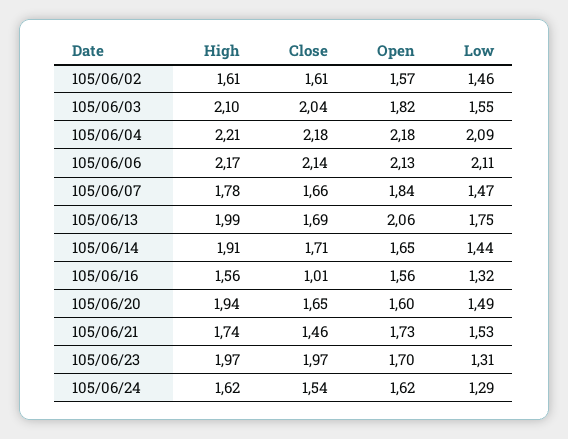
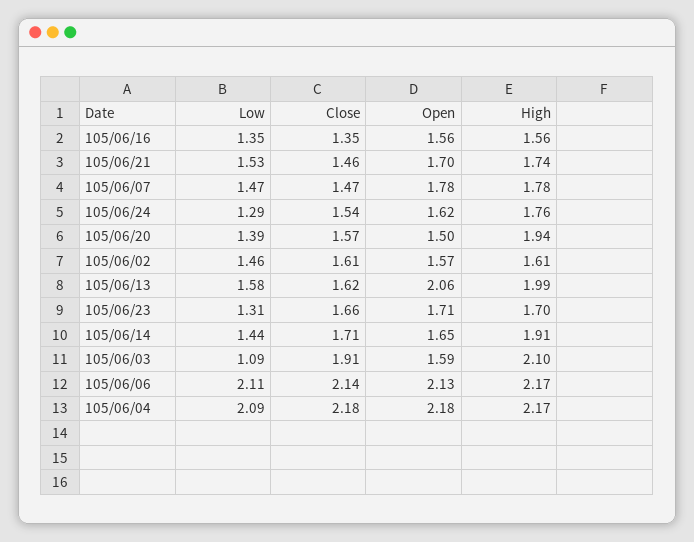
Close, 105/06/03: 2.04 -> 1.91
Open, 105/06/03: 1.82 -> 1.59
Low, 105/06/03: 1.55 -> 1.09
High, 105/06/04: 2.21 -> 2.17
Close, 105/06/07: 1.66 -> 1.47
Open, 105/06/07: 1.84 -> 1.78
Close, 105/06/13: 1.69 -> 1.62
Low, 105/06/13: 1.75 -> 1.58
Close, 105/06/16: 1.01 -> 1.35
Low, 105/06/16: 1.32 -> 1.35
Close, 105/06/20: 1.65 -> 1.57
Open, 105/06/20: 1.6 -> 1.5
Low, 105/06/20: 1.49 -> 1.39
Open, 105/06/21: 1.73 -> 1.7
High, 105/06/23: 1.97 -> 1.7
Close, 105/06/23: 1.97 -> 1.66
Open, 105/06/23: 1.7 -> 1.71
High, 105/06/24: 1.62 -> 1.76

